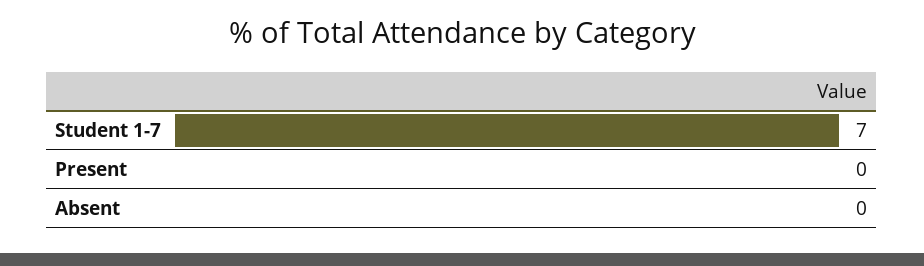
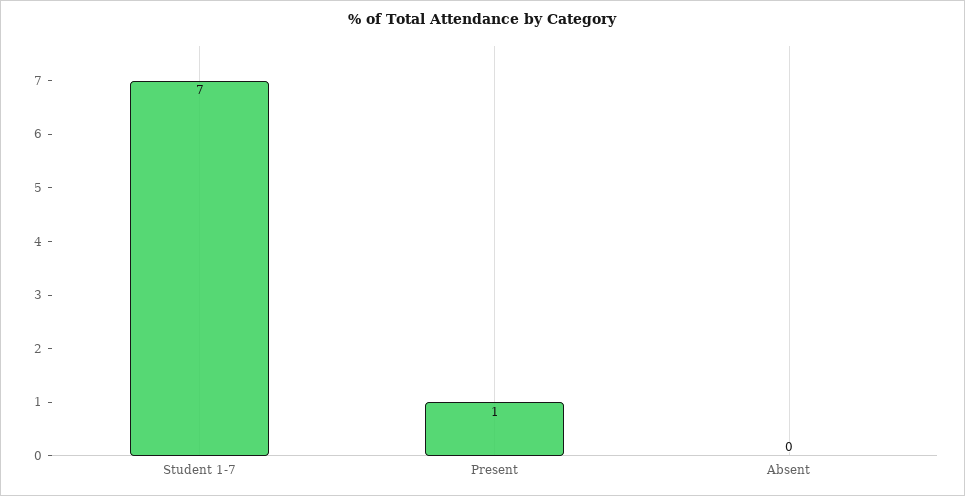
Present: 0 -> 1

